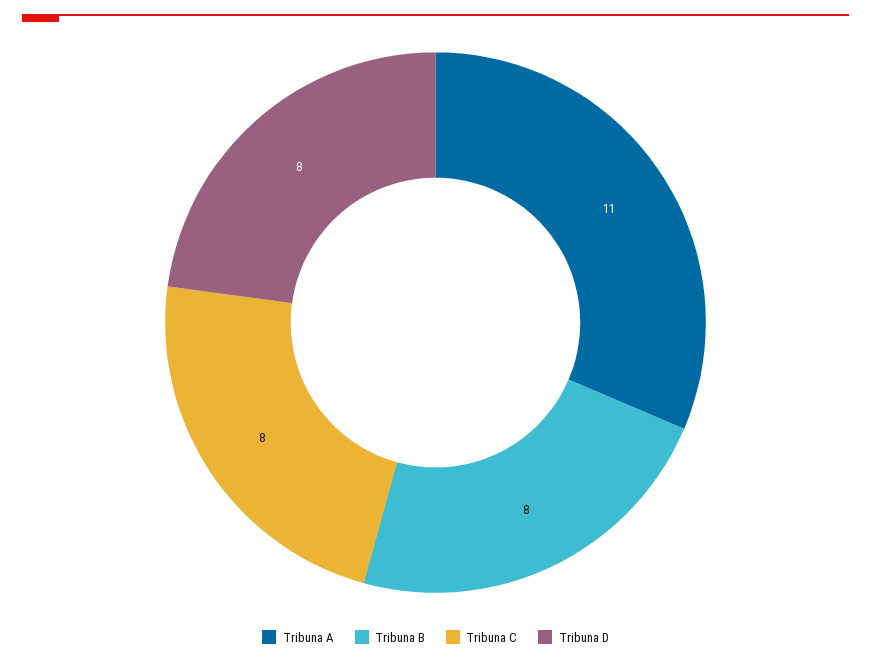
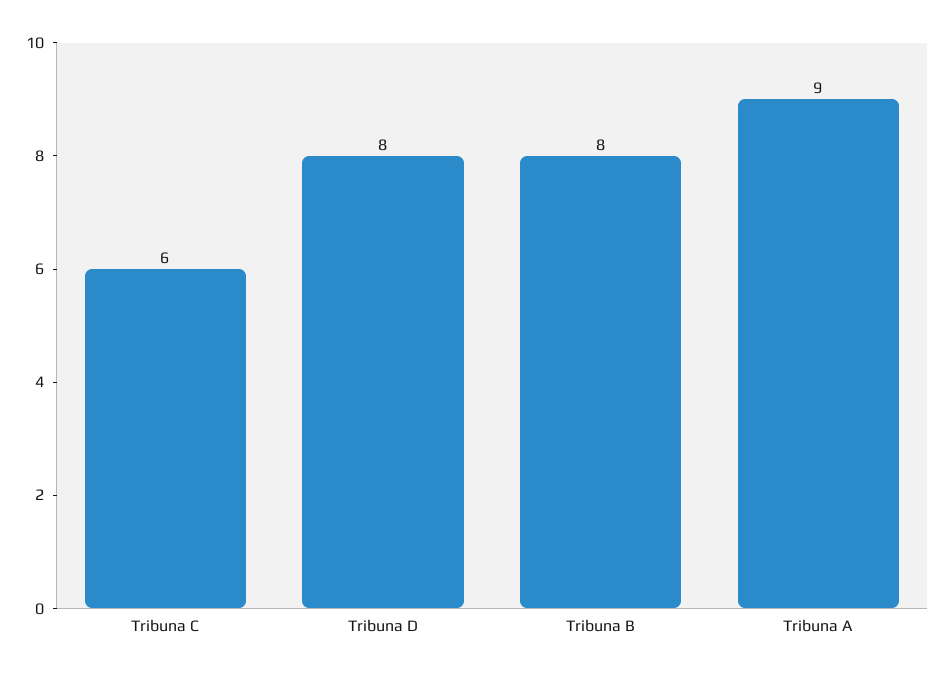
Tribuna A: 11 -> 9
Tribuna C: 8 -> 6

